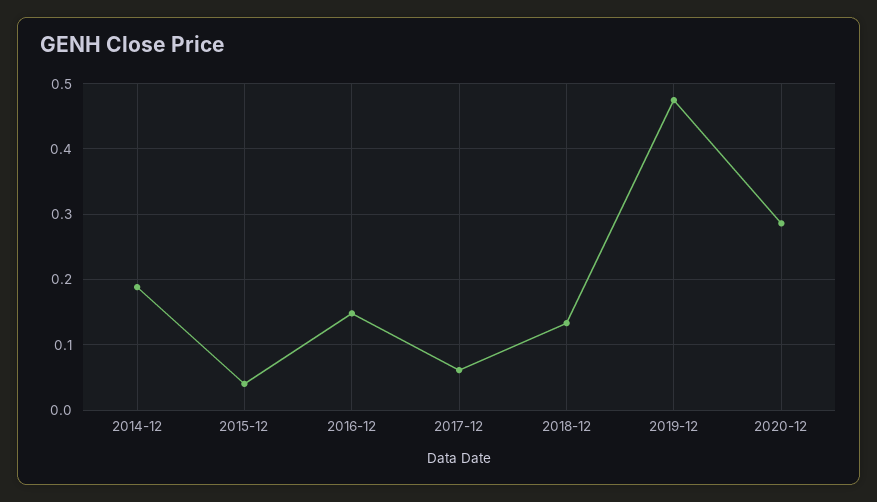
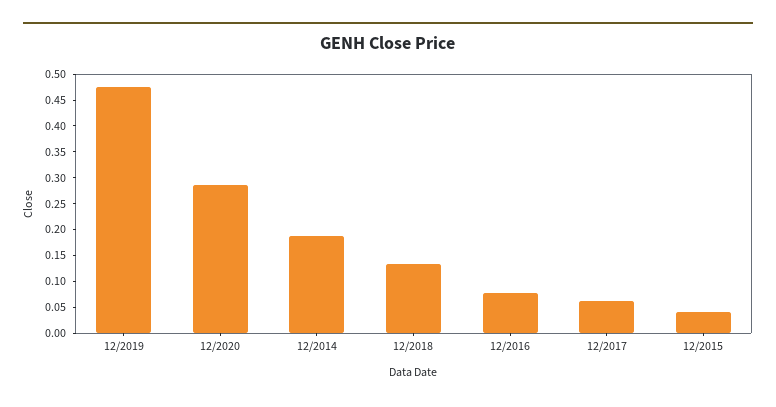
2016-12: 0.15 -> 0.075

